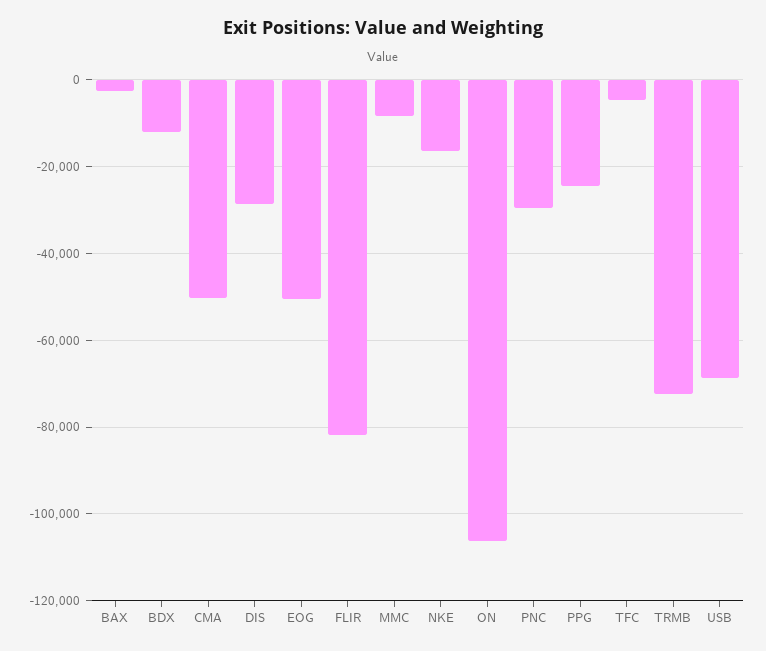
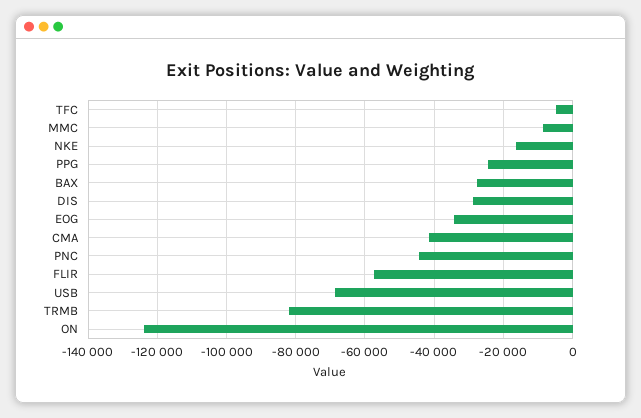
BAX: -2000 -> -28000
BDX: -12000 -> none
CMA: -50000 -> -42000
EOG: -50000 -> -34000
FLIR: -82000 -> -58000
ON: -106000 -> -124000
PNC: -30000 -> -44000
TRMB: -72000 -> -82000

